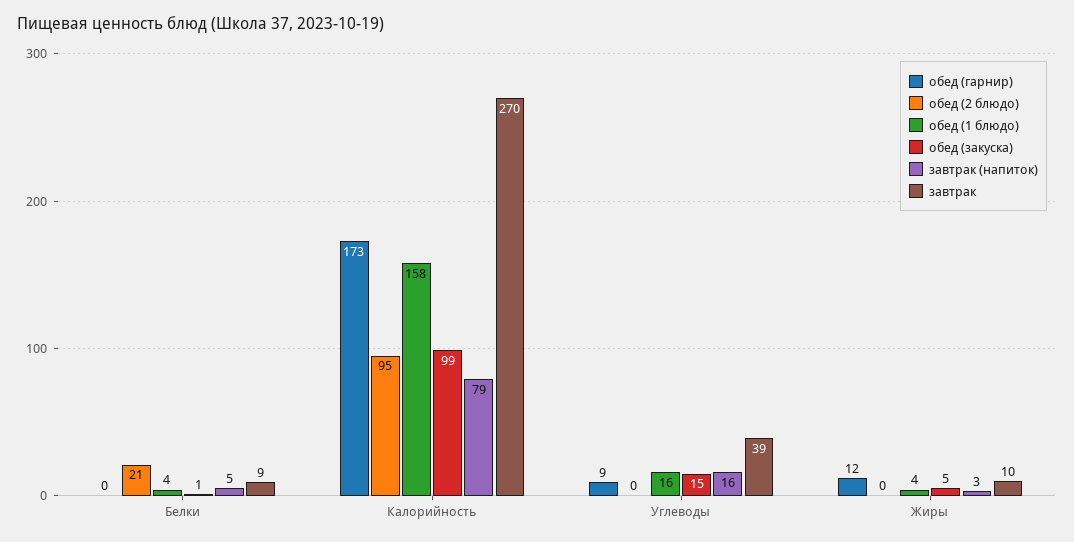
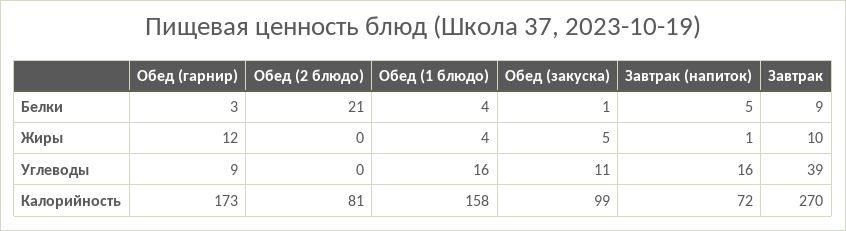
обед (гарнир), Белки: 0 -> 3
обед (2 блюдо), Калорийность: 95 -> 81
завтрак (напиток), Калорийность: 79 -> 72
обед (закуска), Углеводы: 15 -> 11
завтрак (напиток), Жиры: 3 -> 1

